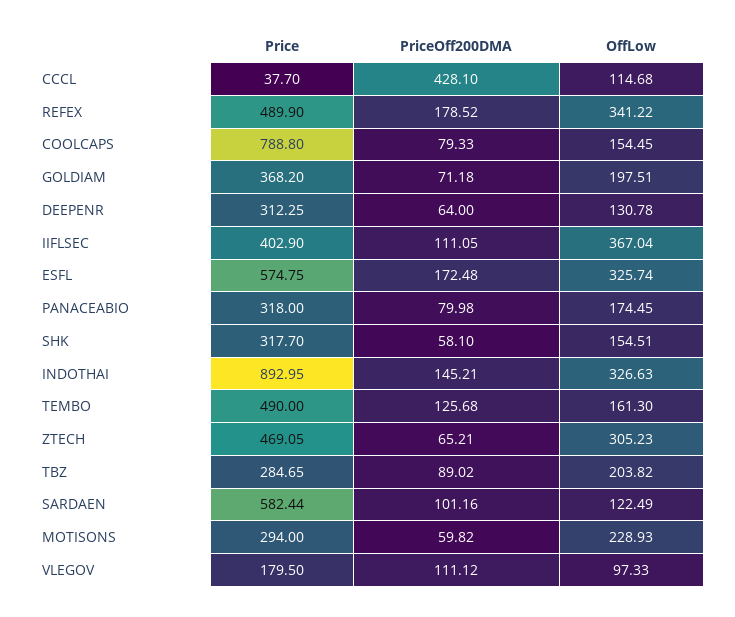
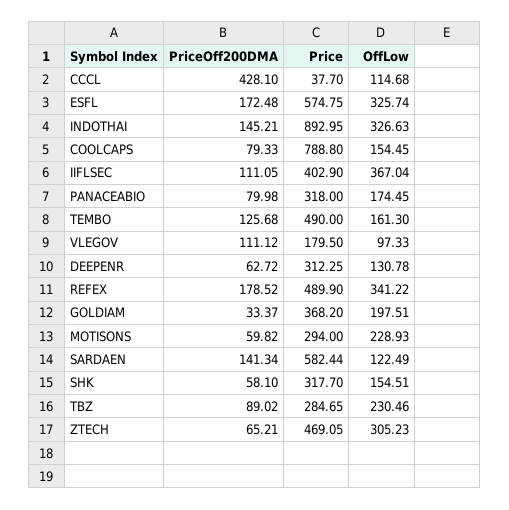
PriceOff200DMA, GOLDIAM: 71.18 -> 33.37
PriceOff200DMA, DEEPENR: 64 -> 62.72
OffLow, TBZ: 203.82 -> 230.46
PriceOff200DMA, SARDAEN: 101.16 -> 141.34

